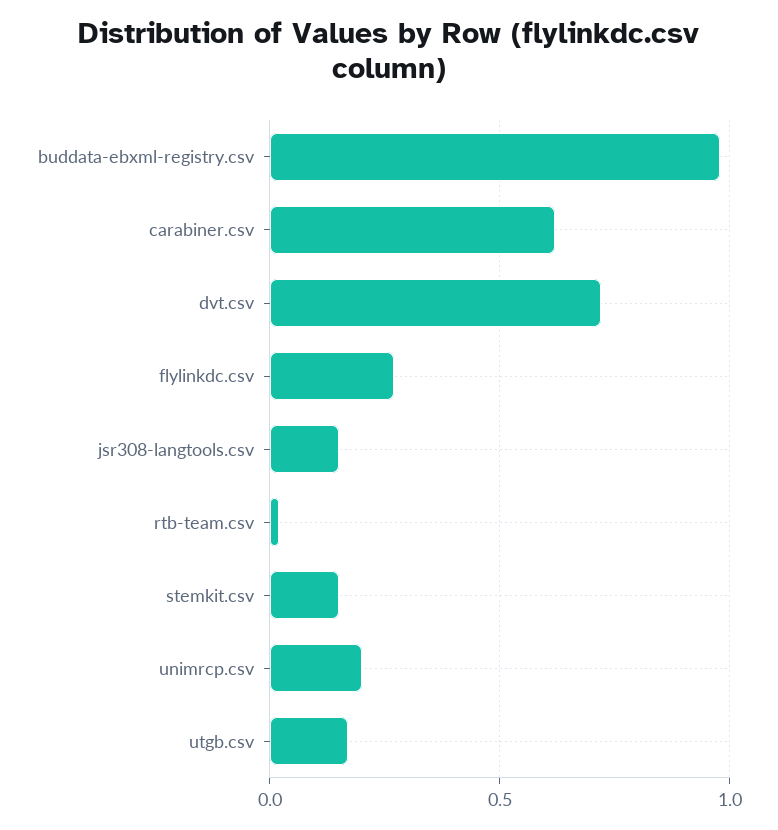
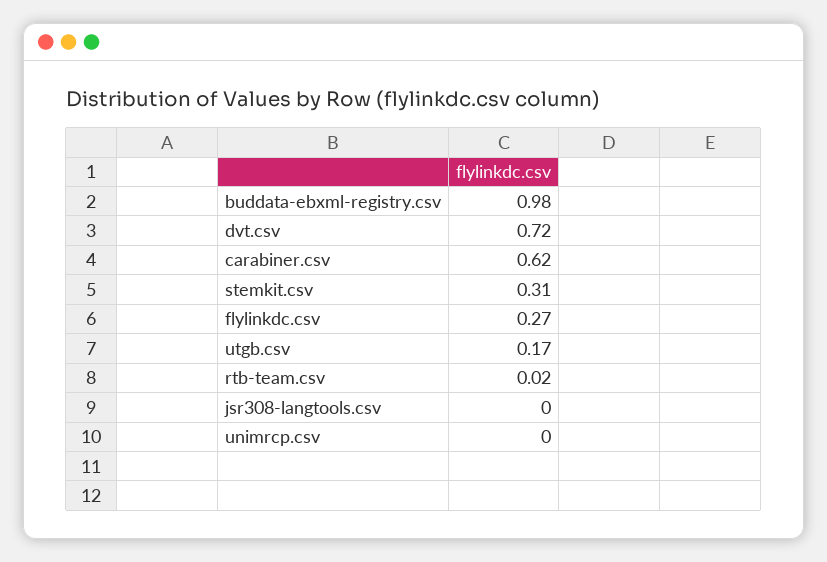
jsr308-langtools.csv: 0.15 -> 0
stemkit.csv: 0.15 -> 0.31
unimrcp.csv: 0.2 -> 0

